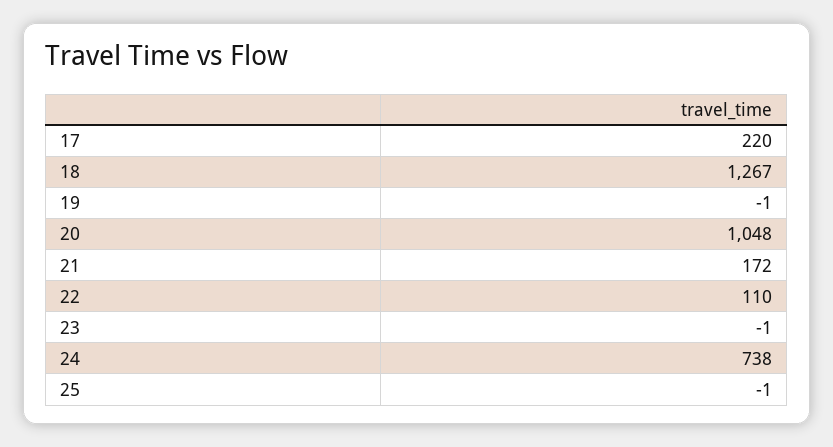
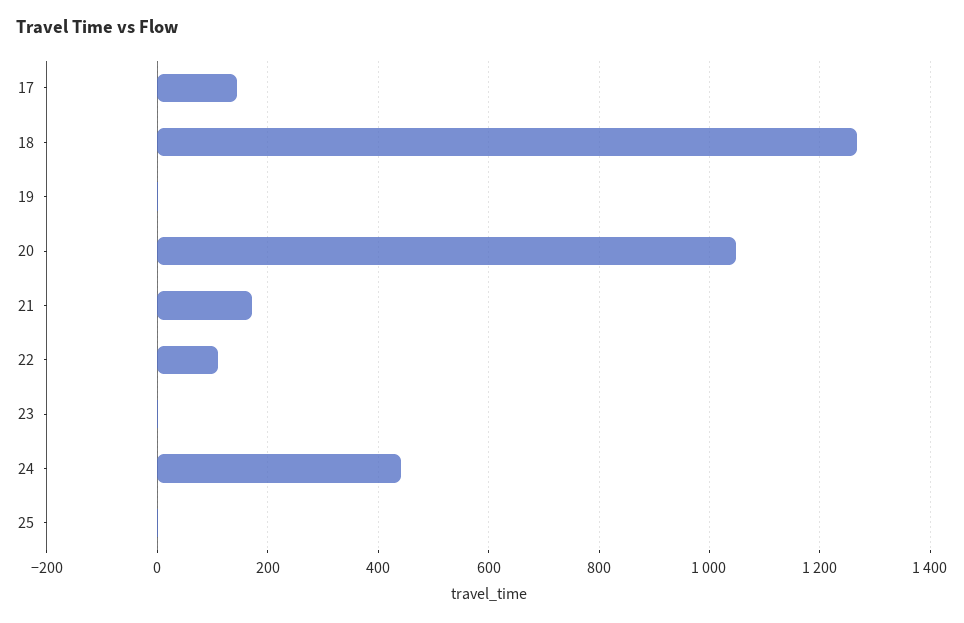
17: 220 -> 140
24: 738 -> 440

